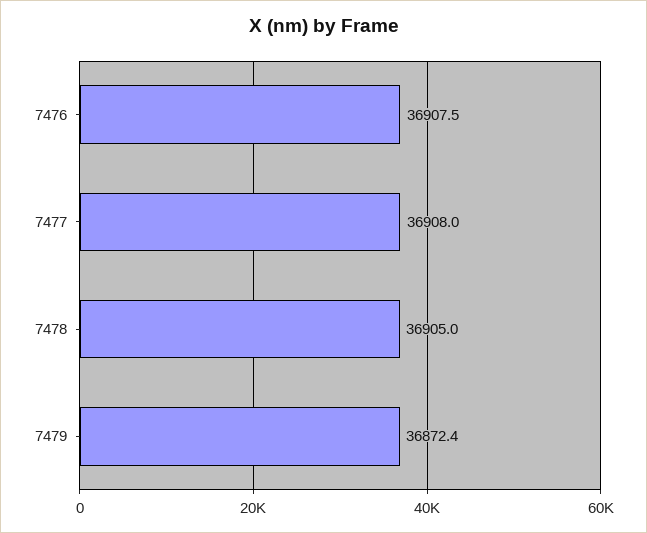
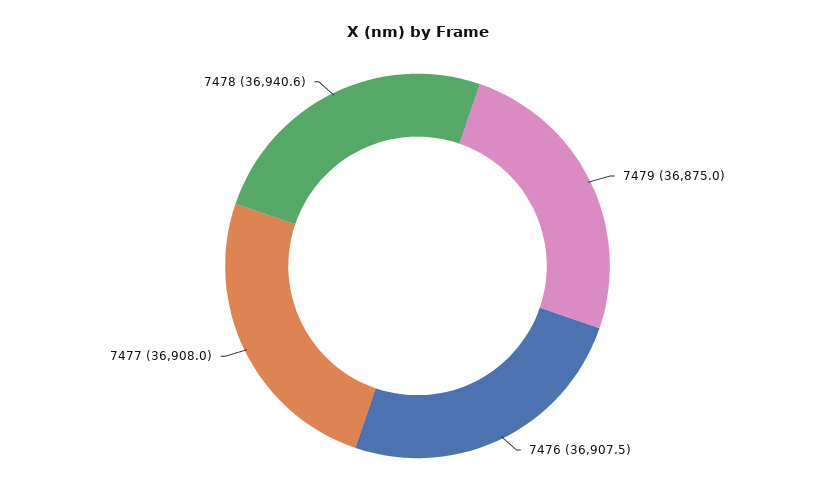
7478: 36905 -> 36940.6
7479: 36872.4 -> 36875

